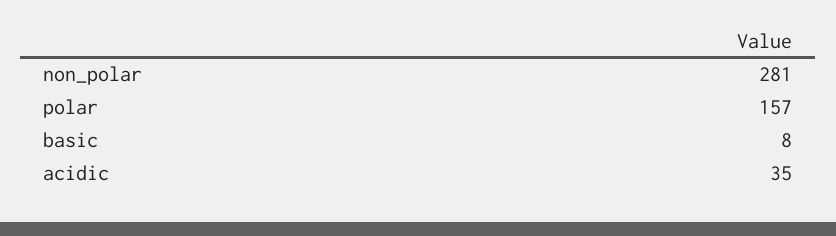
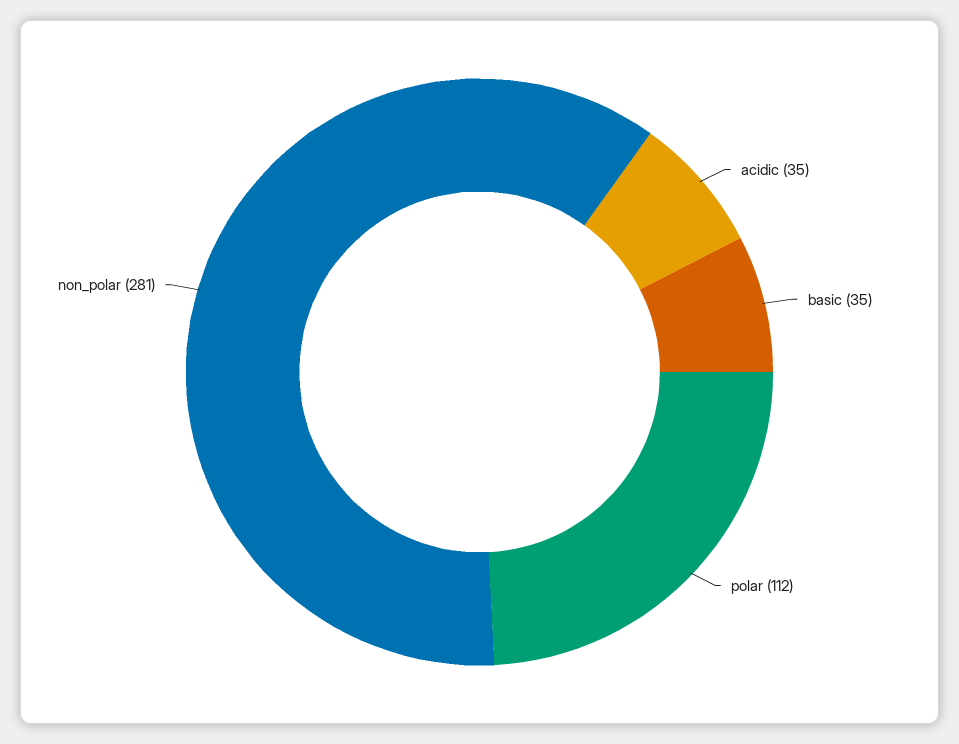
polar: 157 -> 112
basic: 8 -> 35

